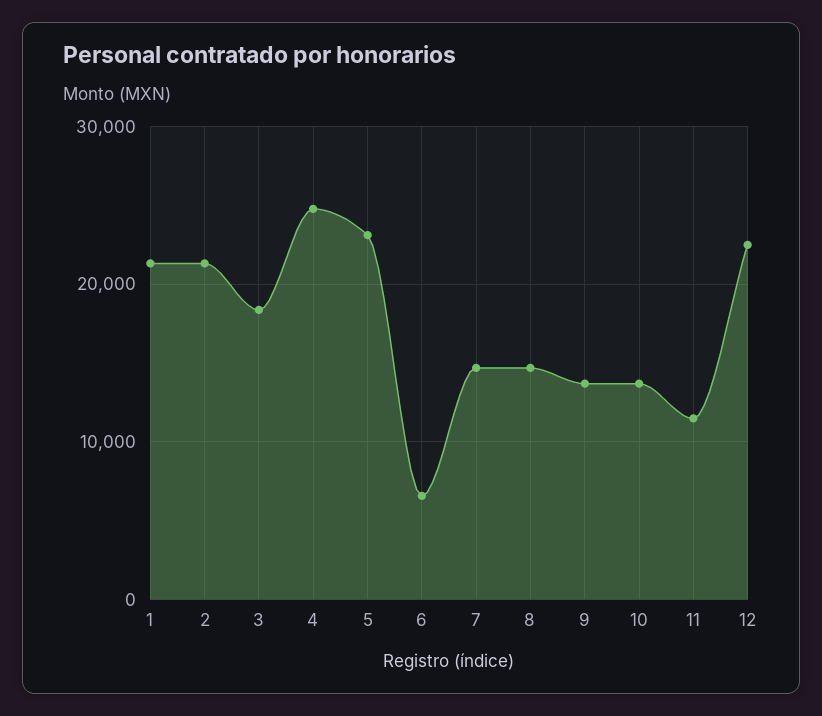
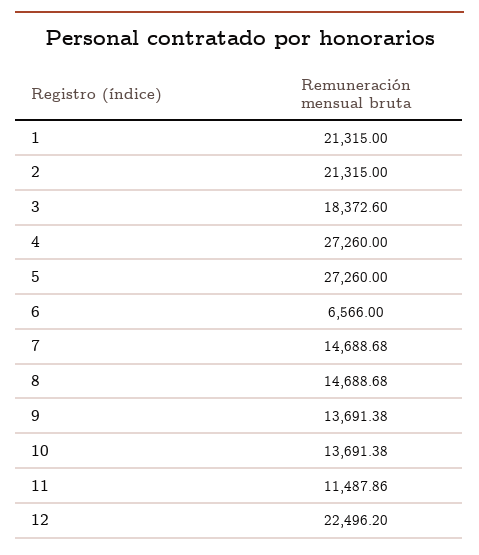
4: 25000 -> 27260
5: 23000 -> 27260

